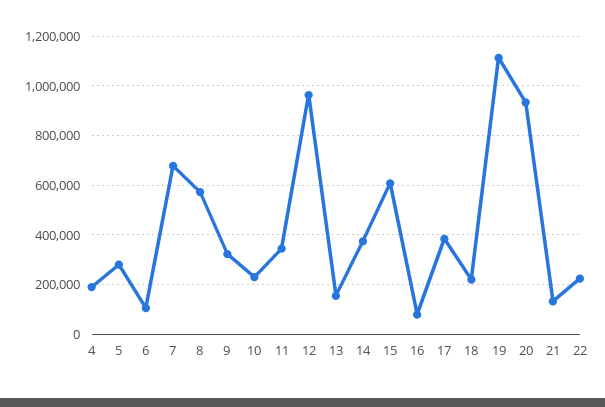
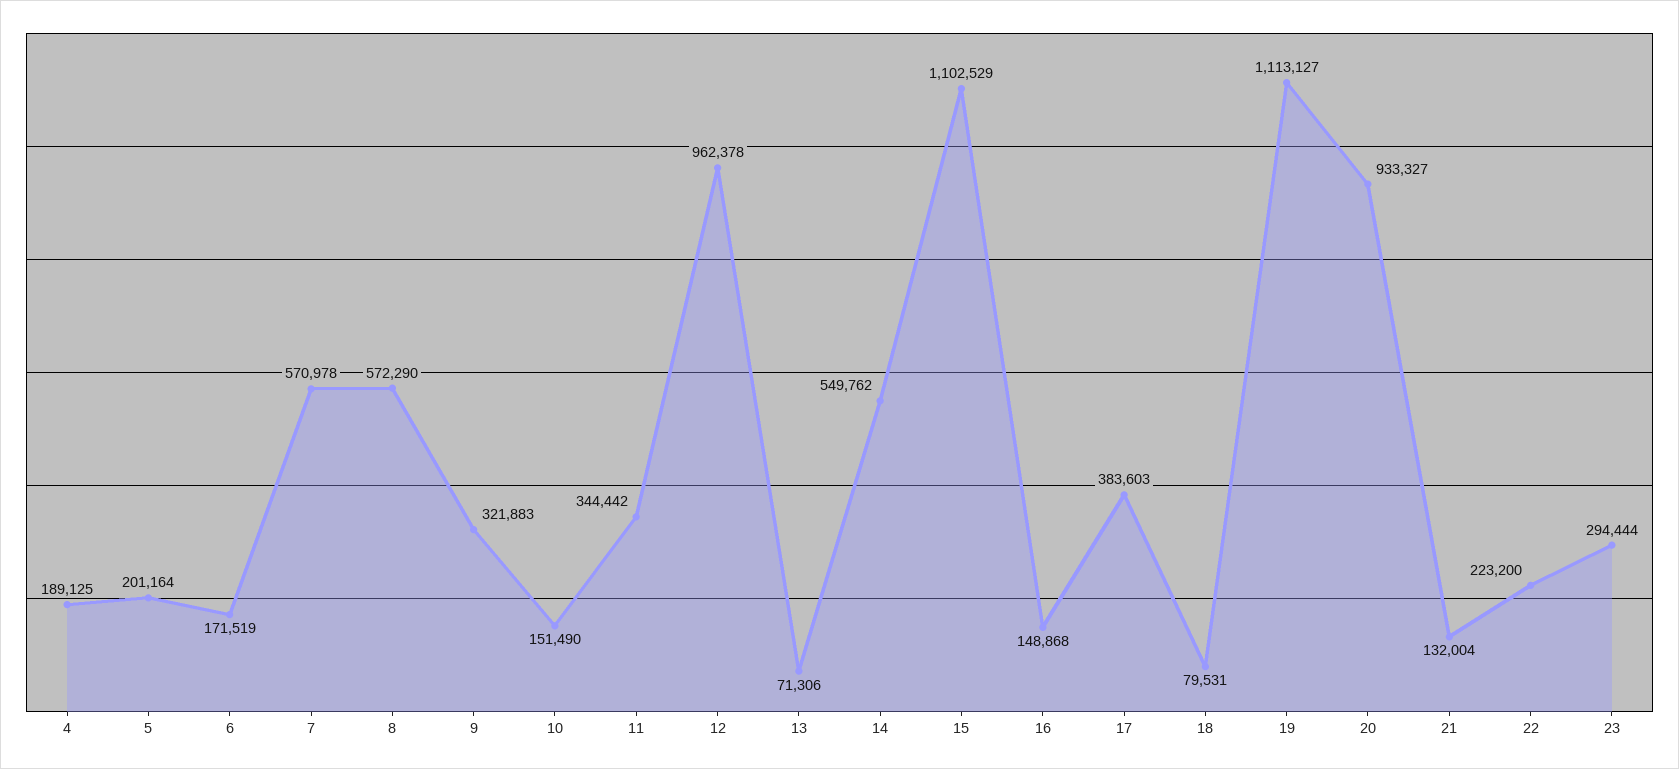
5: 275000 -> 201164
6: 100000 -> 171519
7: 675000 -> 570978
10: 225000 -> 151490
13: 150000 -> 71306
14: 375000 -> 549762
15: 600000 -> 1102529
16: 75000 -> 148868
18: 225000 -> 79531
23: none -> 294444

